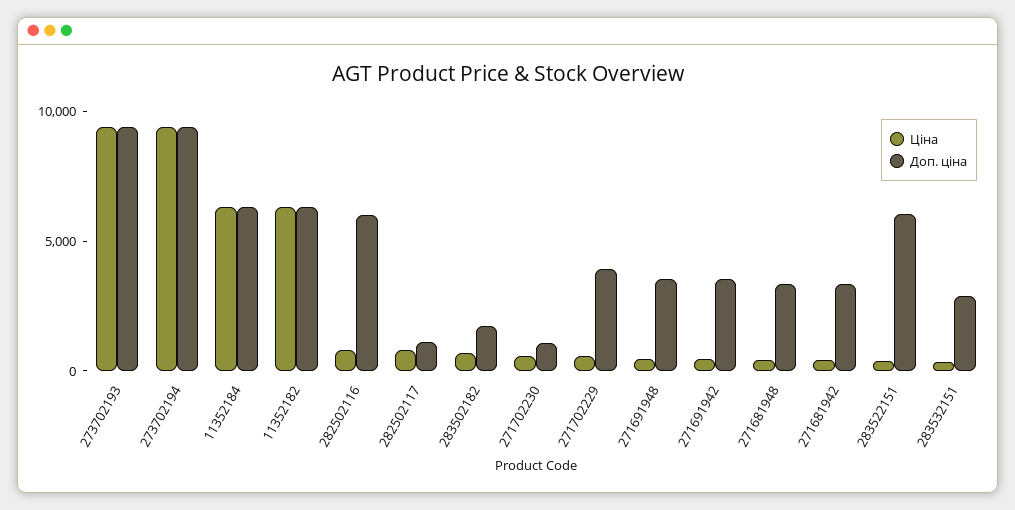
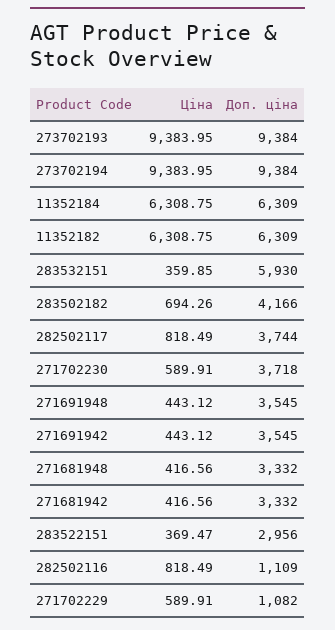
Доп. ціна, 282502116: 6000 -> 1109
Доп. ціна, 282502117: 1000 -> 3744
Доп. ціна, 283502182: 2000 -> 4166
Доп. ціна, 271702230: 1000 -> 3718
Доп. ціна, 271702229: 4000 -> 1082
Доп. ціна, 283522151: 6000 -> 2956
Доп. ціна, 283532151: 3000 -> 5930

